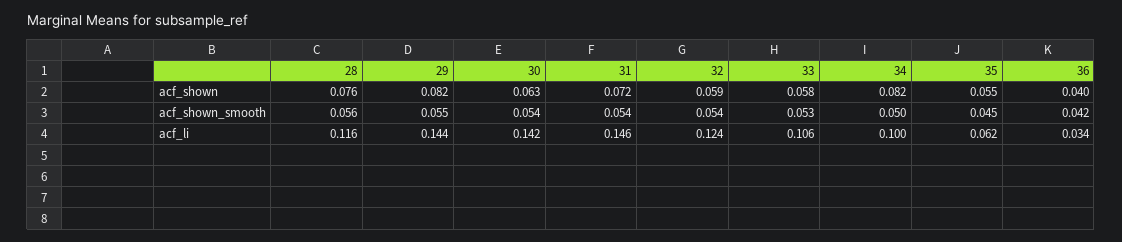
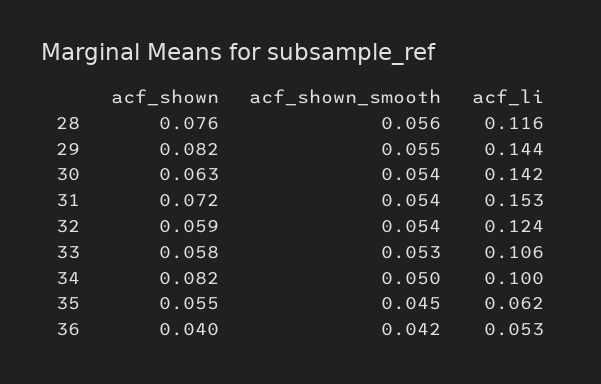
31, acf_li: 0.146 -> 0.153
36, acf_li: 0.034 -> 0.053

